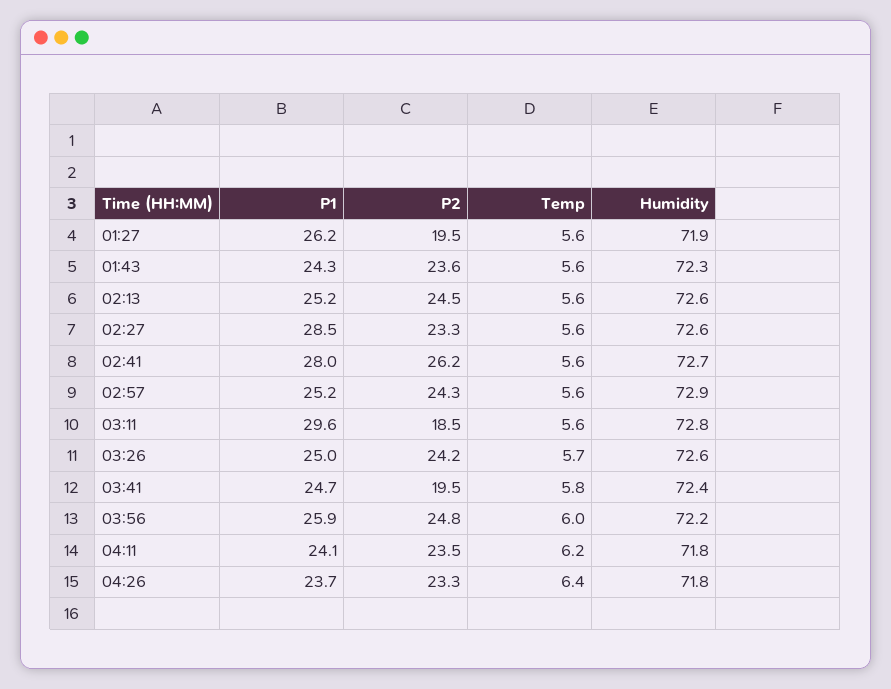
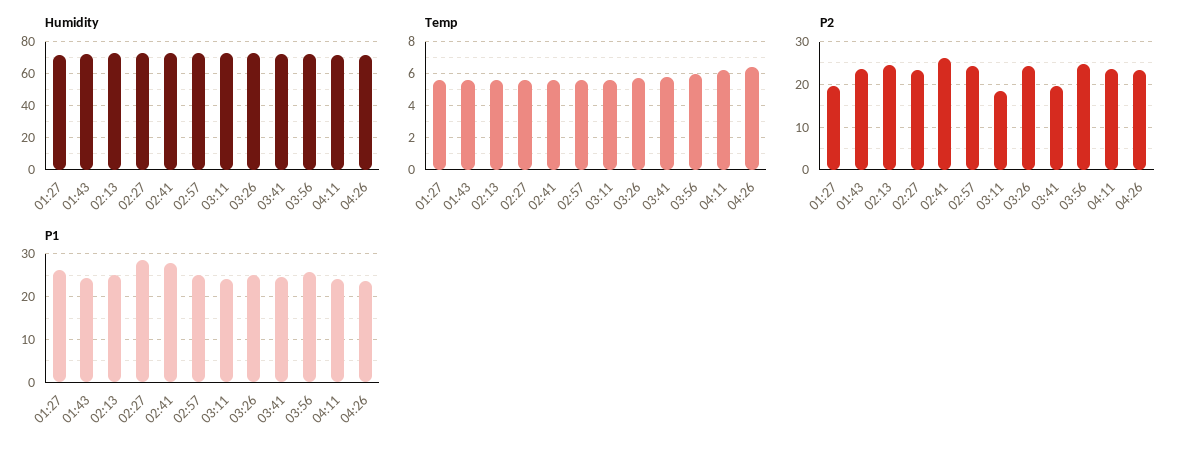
P1, 03:11: 29.6 -> 24

